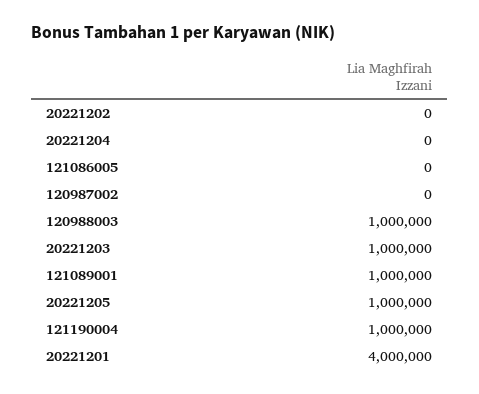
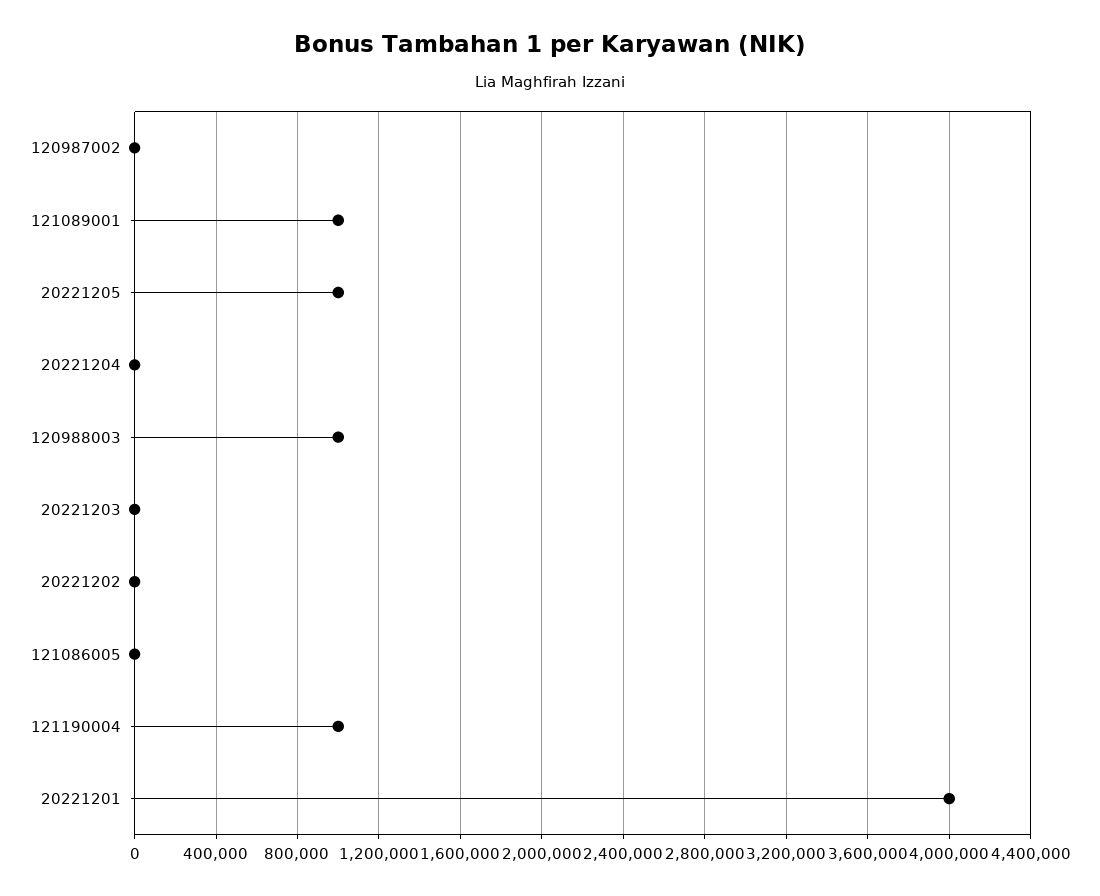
20221203: 1000000 -> 0

